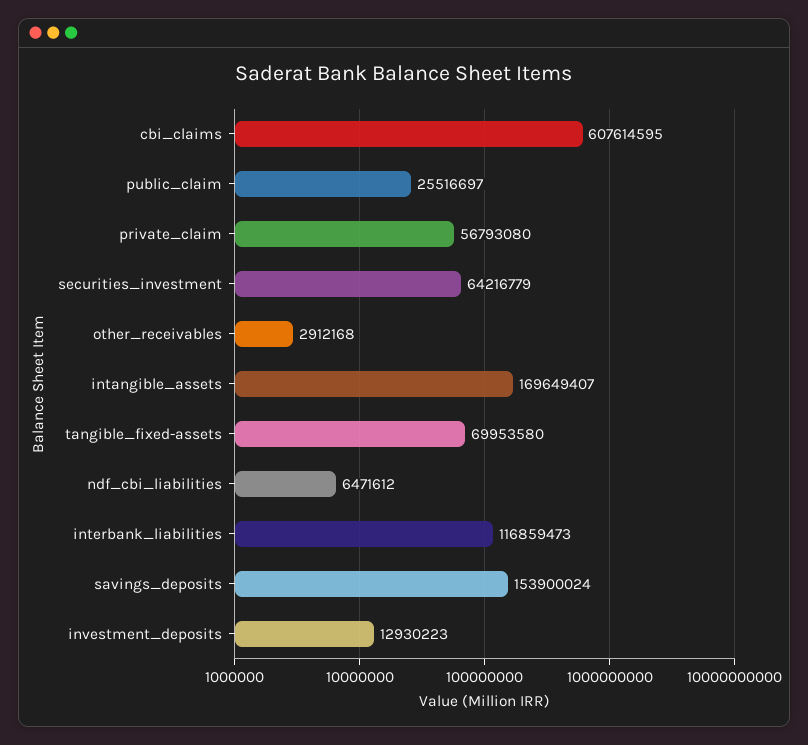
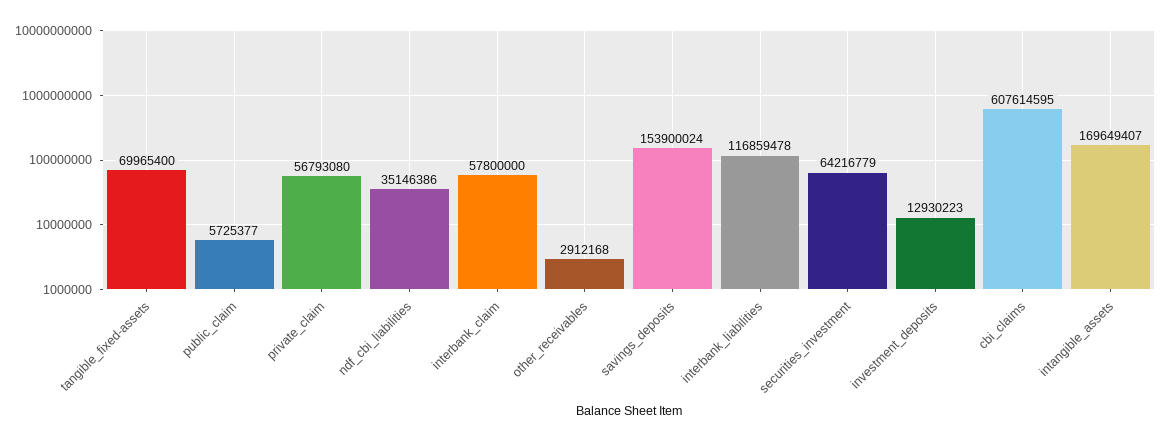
public_claim: 25516697 -> 5725377
tangible_fixed-assets: 69953580 -> 69965400
ndf_cbi_liabilities: 6471612 -> 35146386
interbank_liabilities: 116859473 -> 116859478
interbank_claim: none -> 57800000

